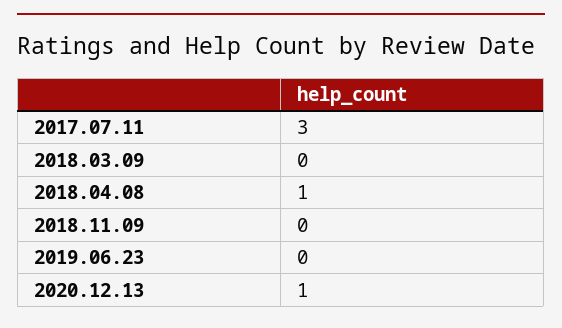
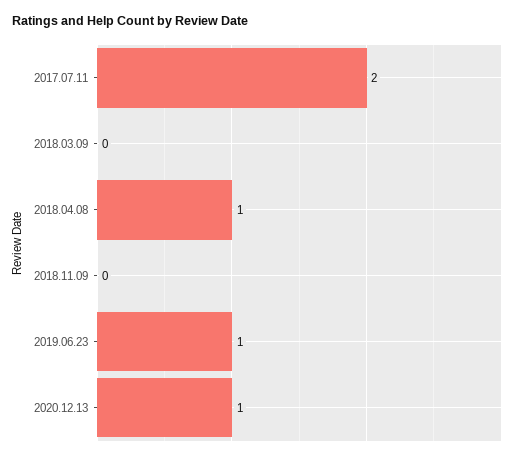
2017.07.11: 3 -> 2
2019.06.23: 0 -> 1

